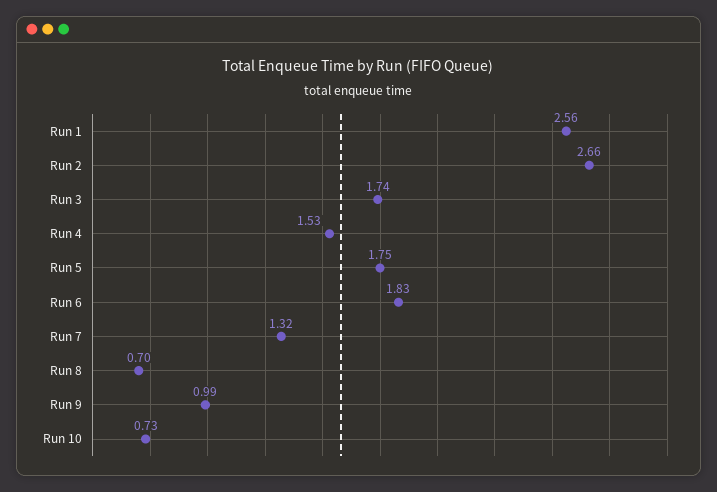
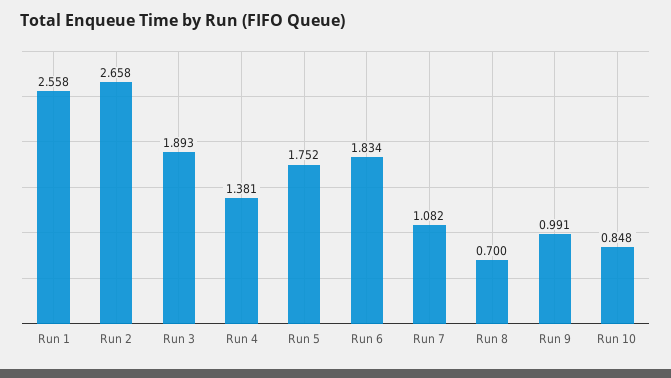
Run 3: 1.74 -> 1.893
Run 4: 1.53 -> 1.381
Run 7: 1.32 -> 1.082
Run 10: 0.73 -> 0.848

